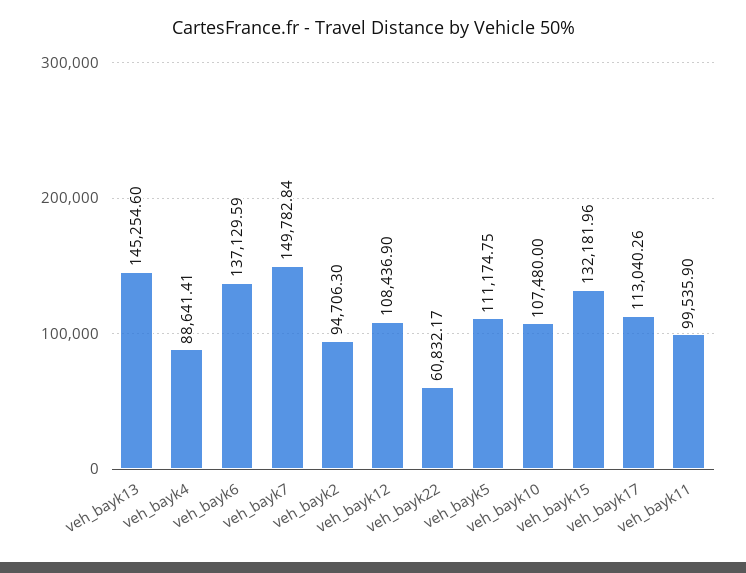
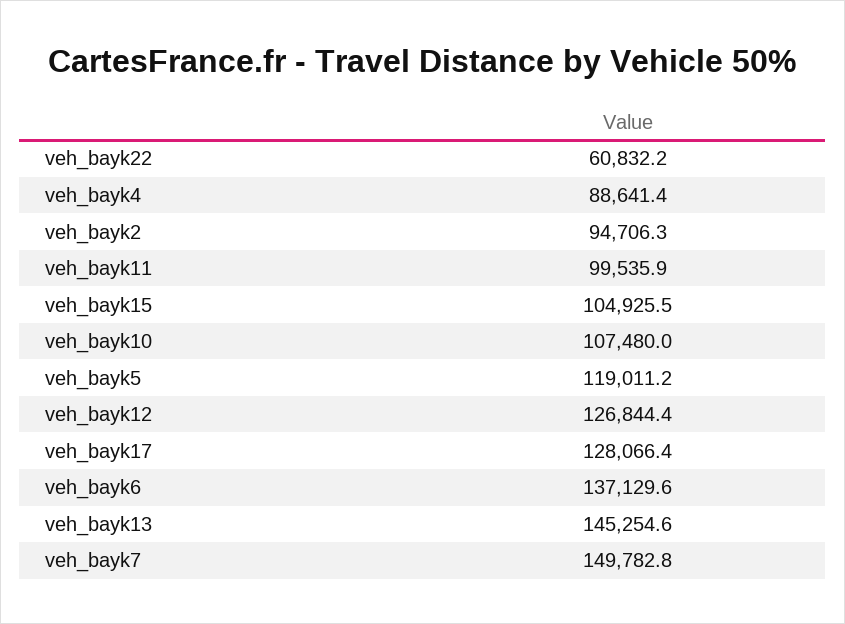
veh_bayk12: 108436.9 -> 126844.4
veh_bayk5: 111174.75 -> 119011.2
veh_bayk15: 132181.96 -> 104925.5
veh_bayk17: 113040.26 -> 128066.4

